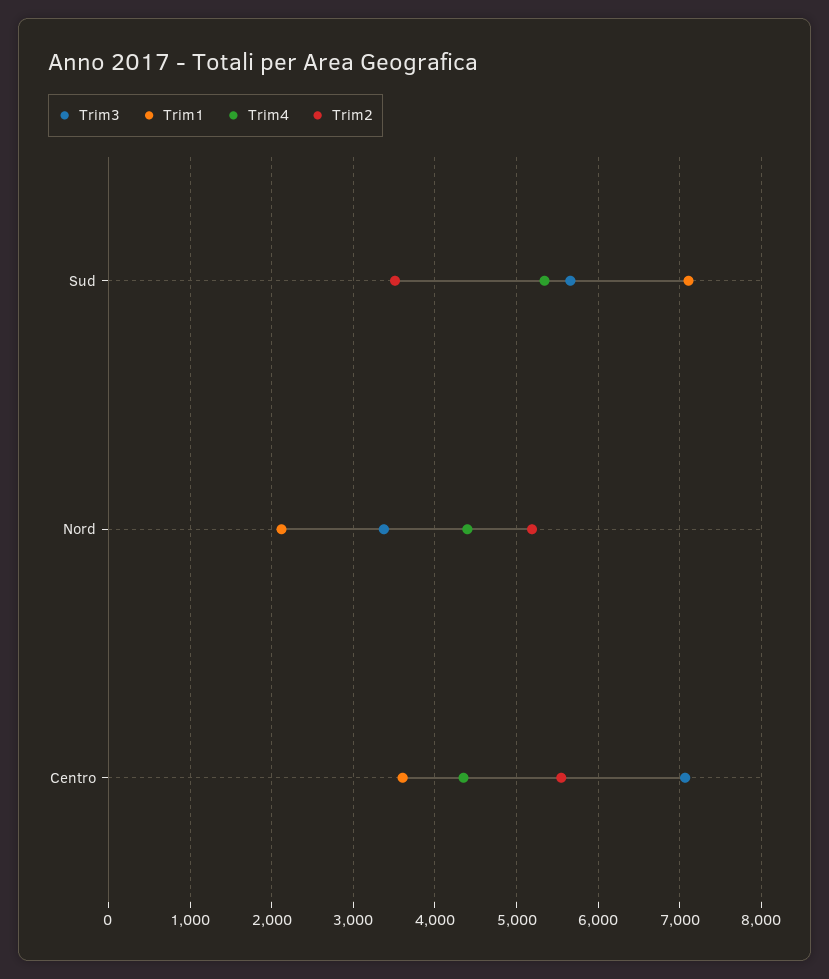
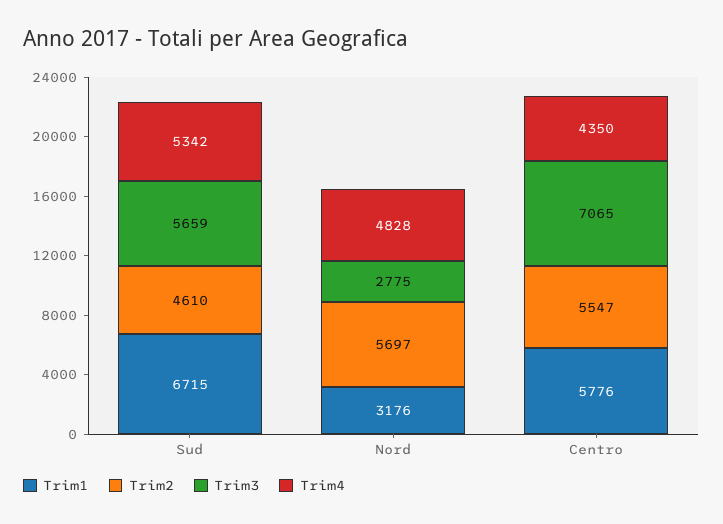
Trim1, Sud: 7100 -> 6715
Trim2, Sud: 3500 -> 4610
Trim3, Nord: 3400 -> 2775
Trim1, Nord: 2100 -> 3176
Trim4, Nord: 4400 -> 4828
Trim2, Nord: 5200 -> 5697
Trim1, Centro: 3600 -> 5776

